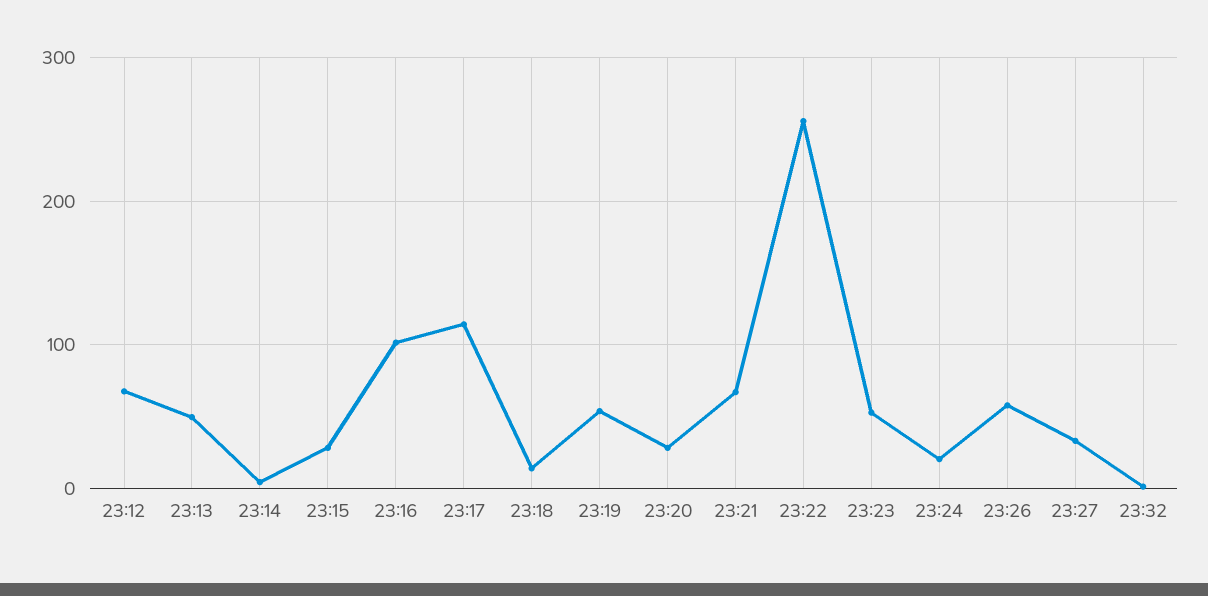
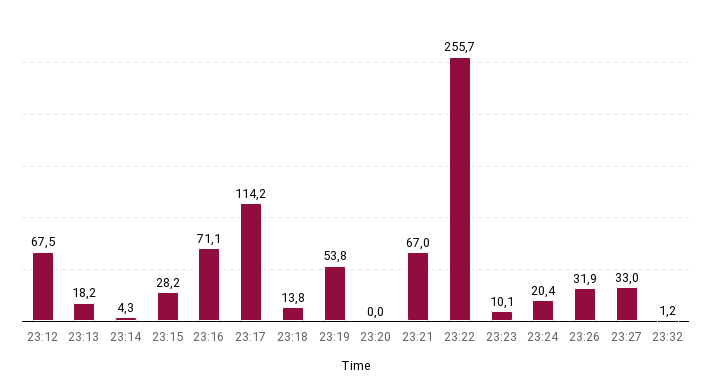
23:13: 50 -> 18.2
23:16: 100 -> 71.1
23:20: 30 -> 0
23:23: 50 -> 10.1
23:26: 60 -> 31.9

